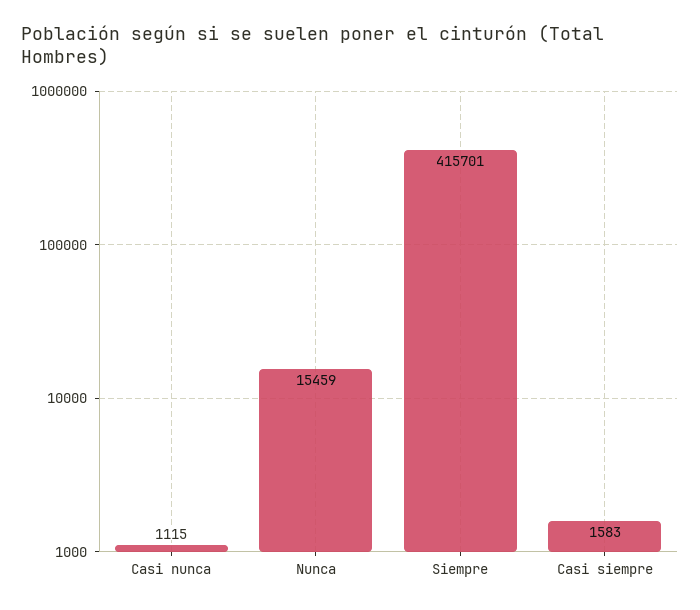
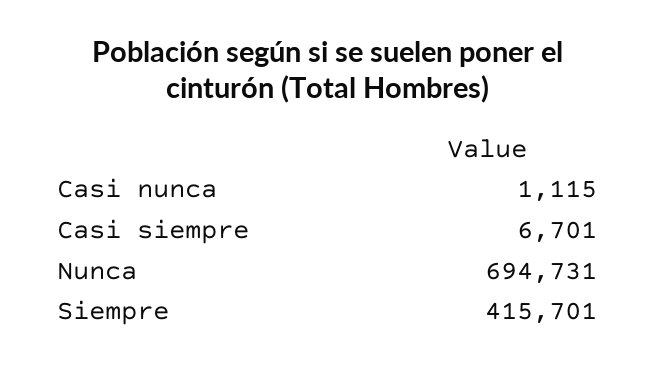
Nunca: 15459 -> 694731
Casi siempre: 1583 -> 6701

